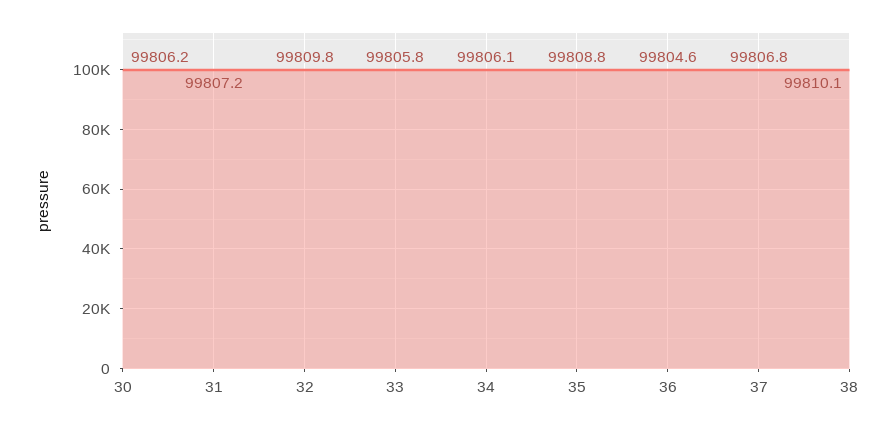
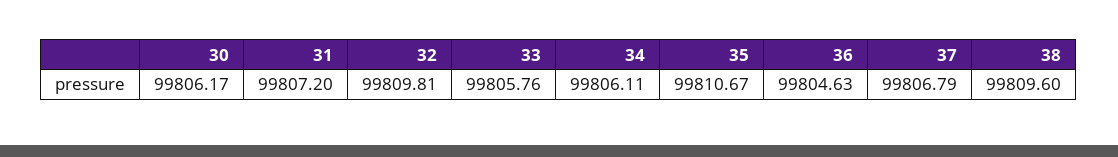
35: 99808.8 -> 99810.67
38: 99810.1 -> 99809.6

